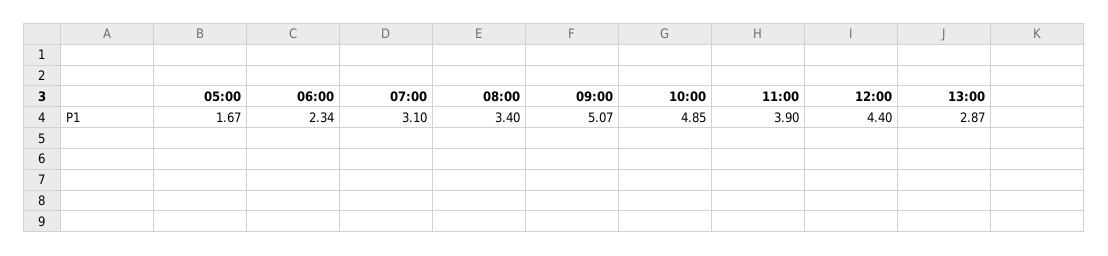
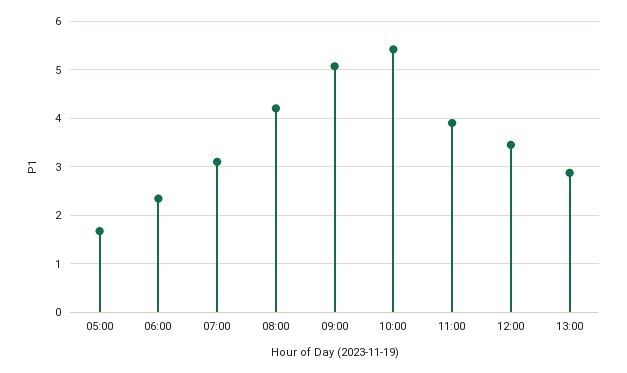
08:00: 3.4 -> 4.2
10:00: 4.85 -> 5.4
12:00: 4.4 -> 3.4

